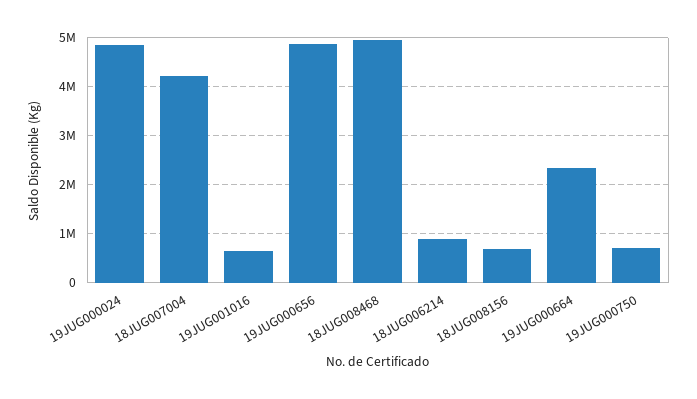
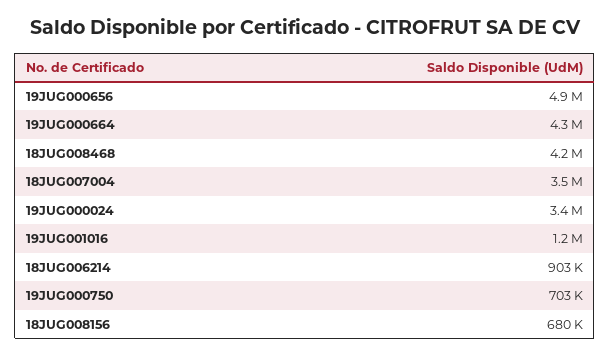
19JUG000024: 4800000 -> 3400000
18JUG007004: 4200000 -> 3500000
19JUG001016: 600000 -> 1200000
18JUG008468: 5000000 -> 4200000
19JUG000664: 2400000 -> 4300000

